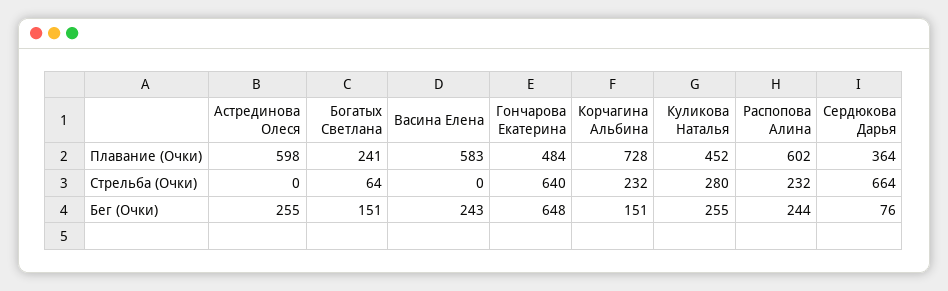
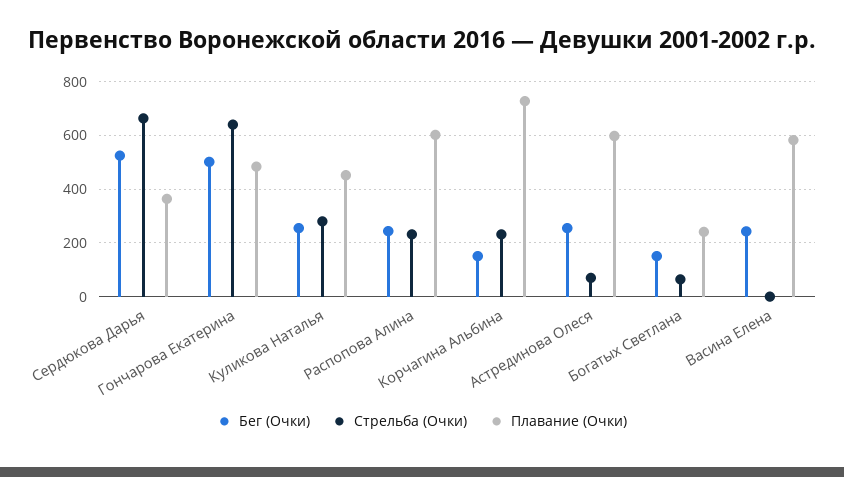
Стрельба (Очки), Астрединова Олеся: 0 -> 75
Бег (Очки), Гончарова Екатерина: 648 -> 500
Бег (Очки), Сердюкова Дарья: 76 -> 525

